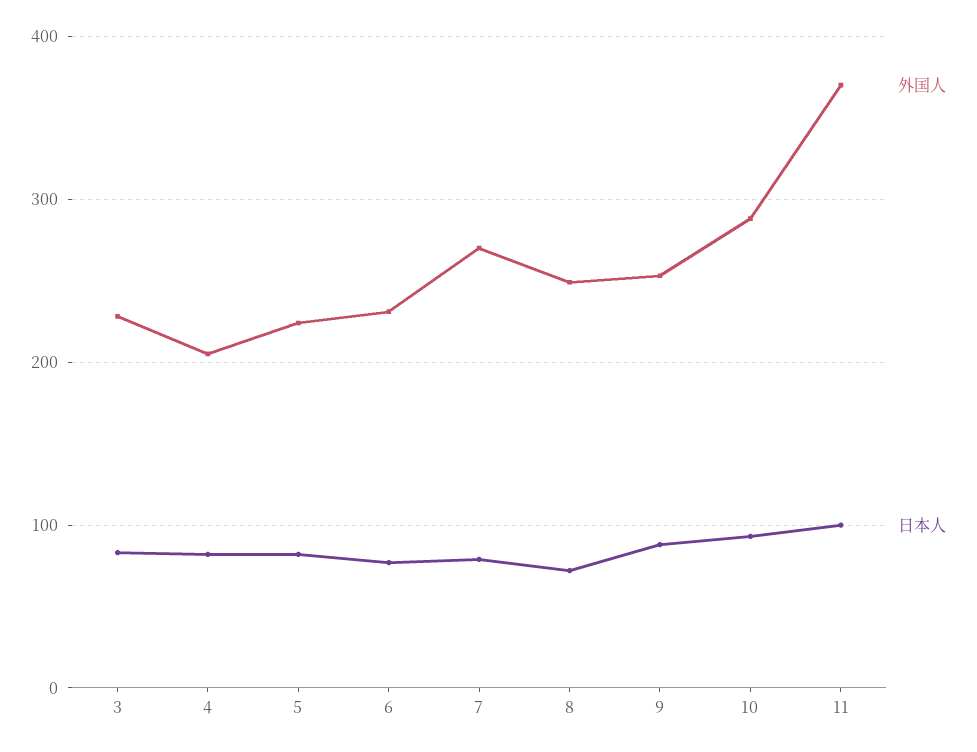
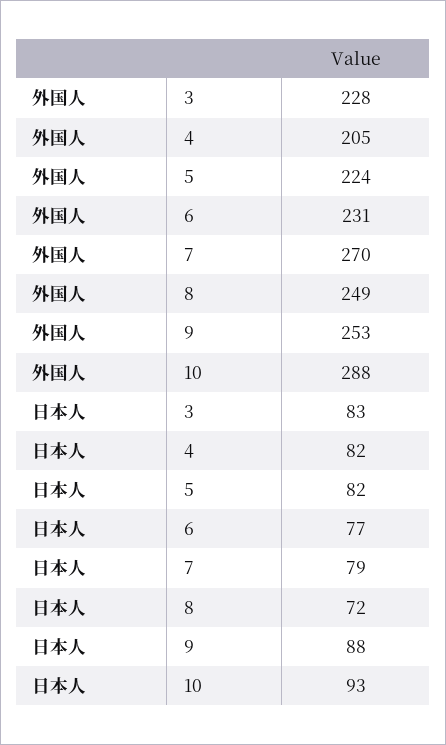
外国人, 11: 370 -> none
日本人, 11: 100 -> none

